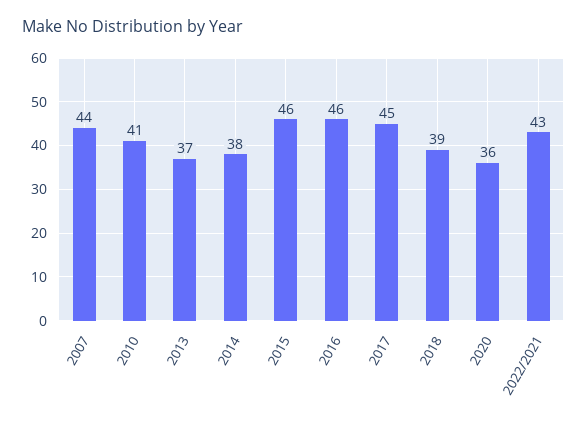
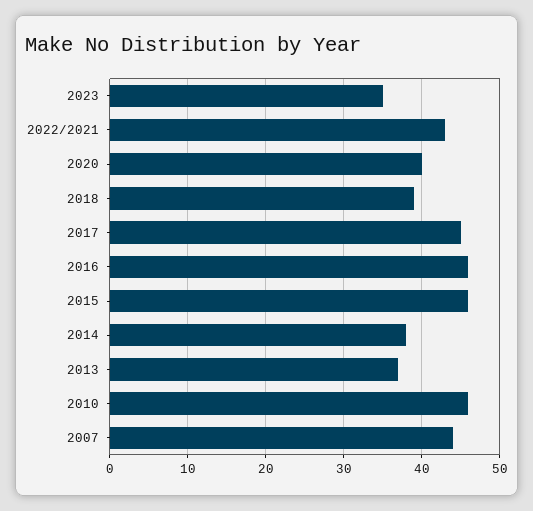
2010: 41 -> 46
2020: 36 -> 40
2023: none -> 35

